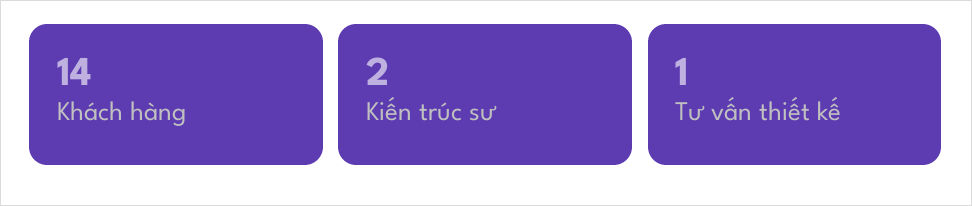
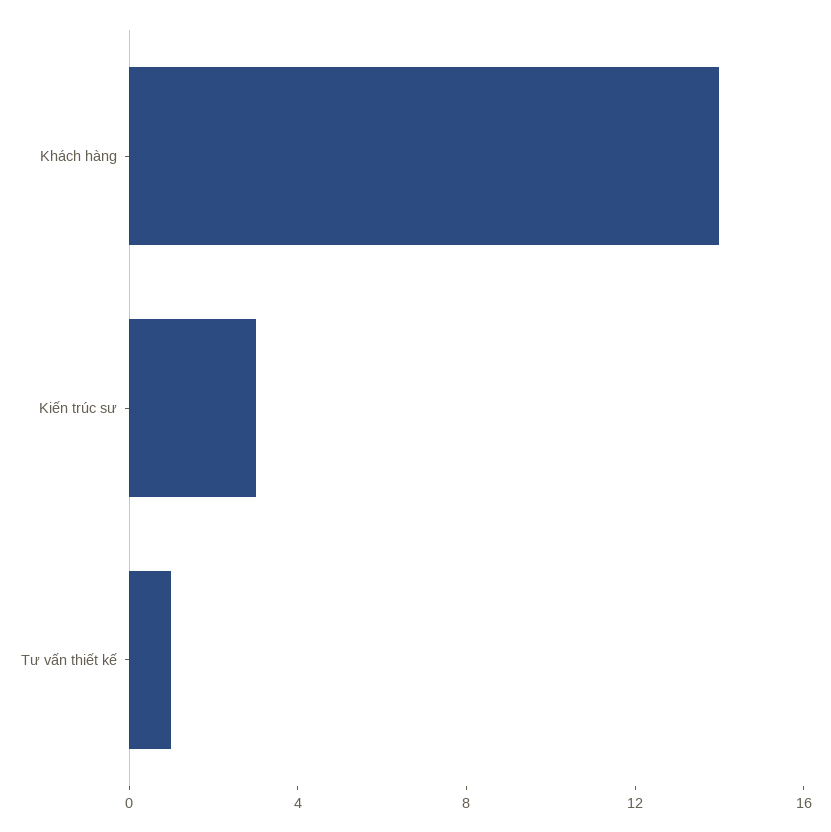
Kiến trúc sư: 2 -> 3

